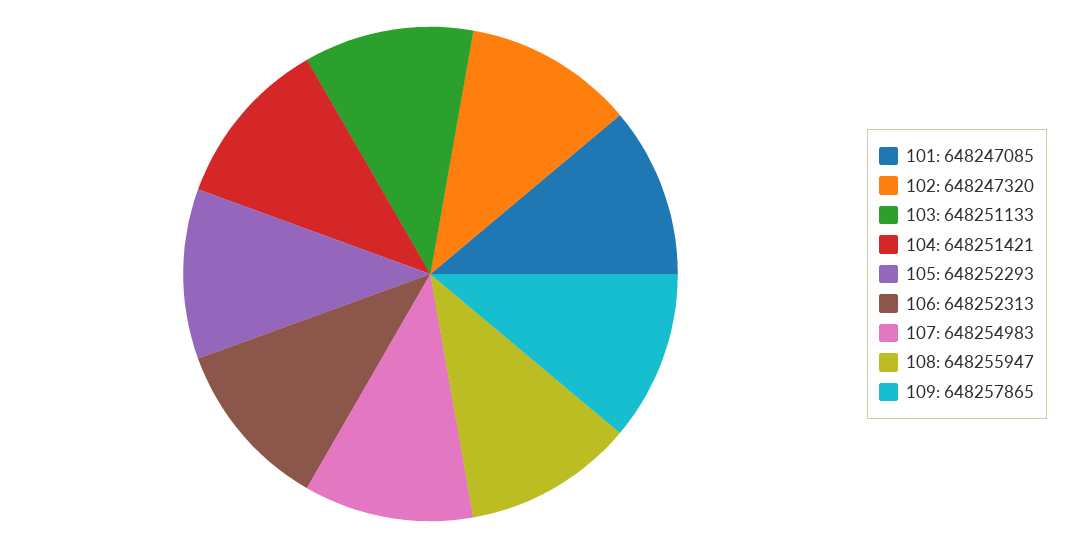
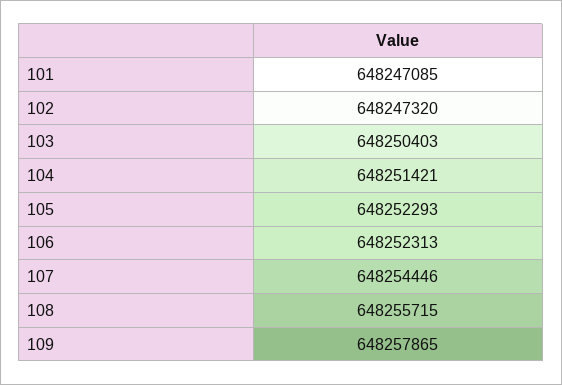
103: 648251133 -> 648250403
107: 648254983 -> 648254446
108: 648255947 -> 648255715

